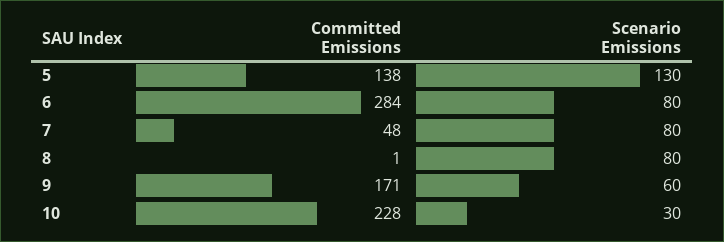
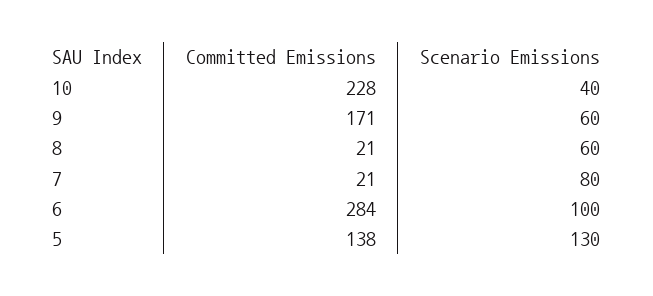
Scenario Emissions, 6: 80 -> 100
Committed Emissions, 7: 48 -> 21
Committed Emissions, 8: 1 -> 21
Scenario Emissions, 8: 80 -> 60
Scenario Emissions, 10: 30 -> 40

